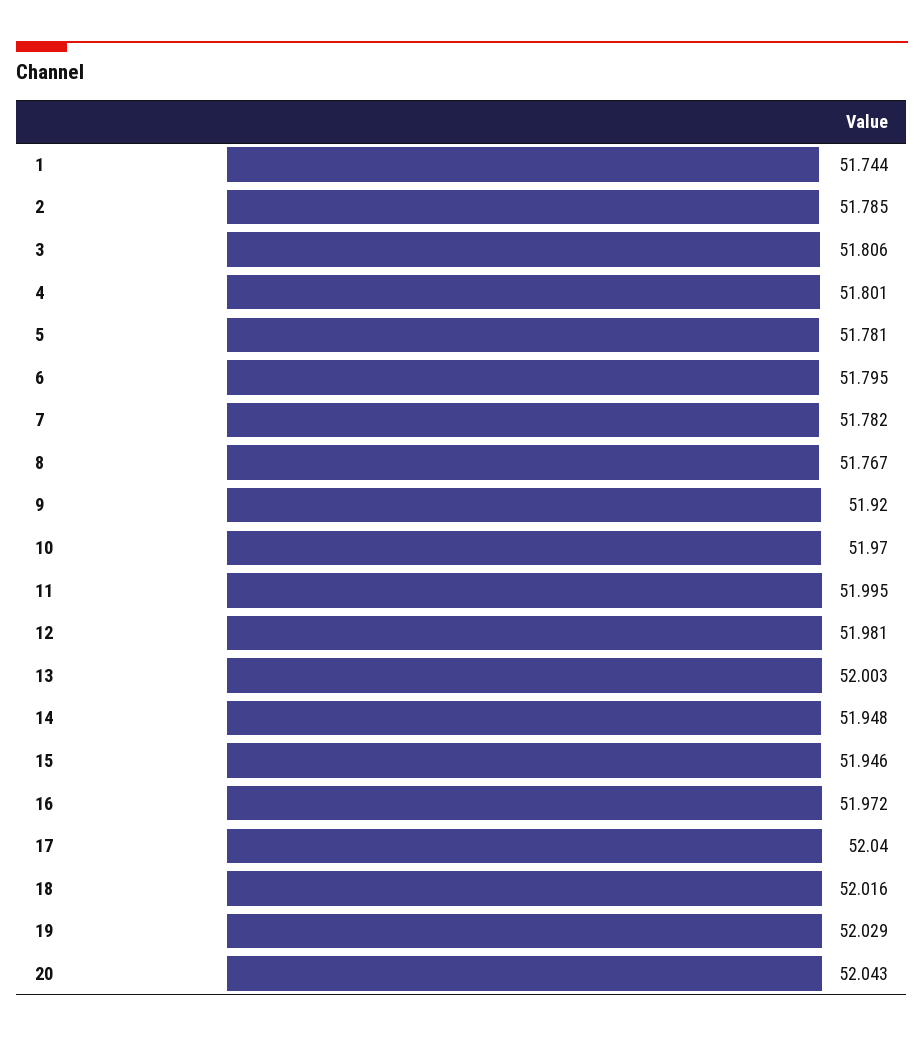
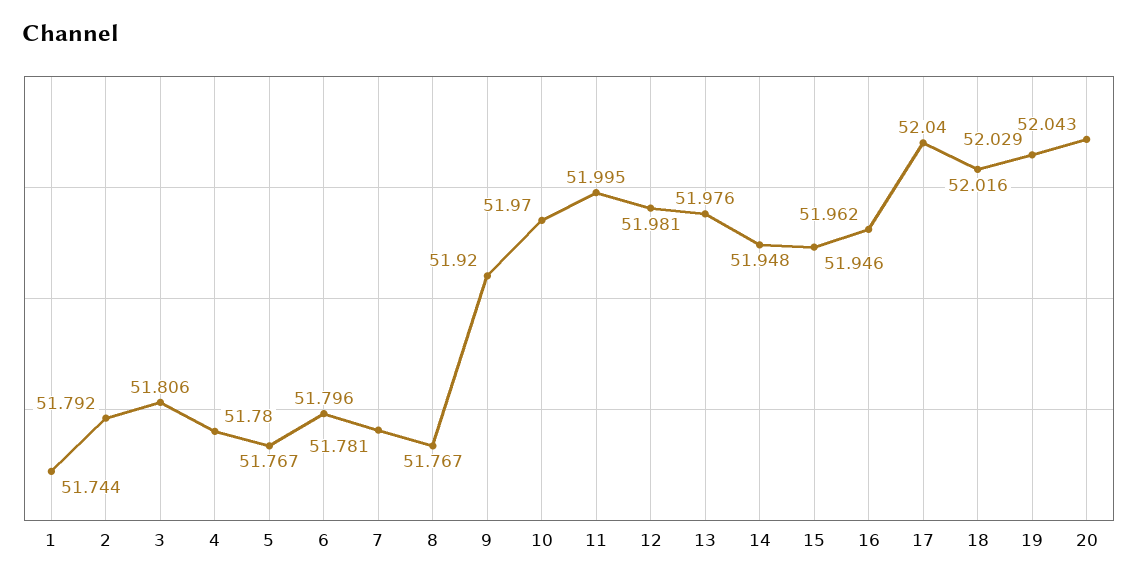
2: 51.785 -> 51.792
4: 51.801 -> 51.78
5: 51.781 -> 51.767
6: 51.795 -> 51.796
7: 51.782 -> 51.781
13: 52.003 -> 51.976
16: 51.972 -> 51.962

